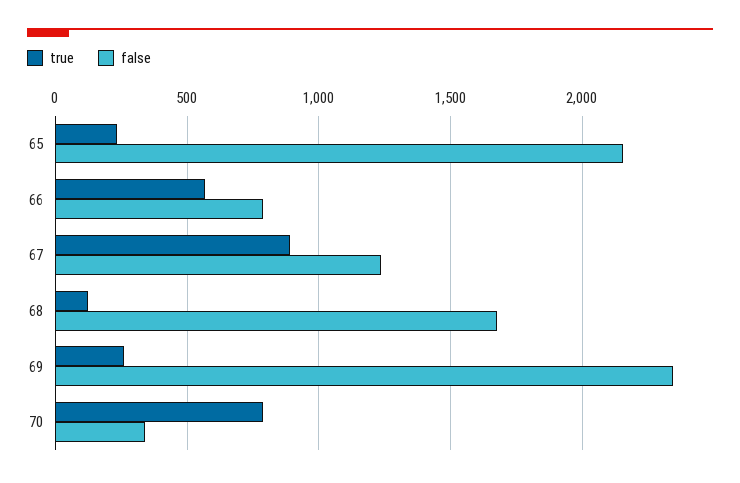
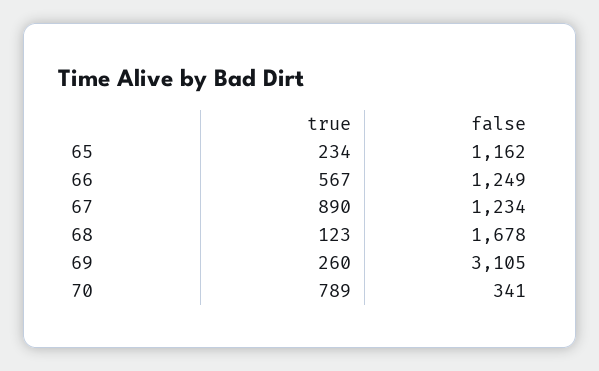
false, 65: 2150 -> 1162
false, 66: 800 -> 1249
false, 69: 2350 -> 3105

